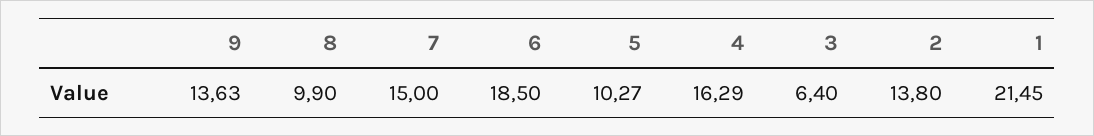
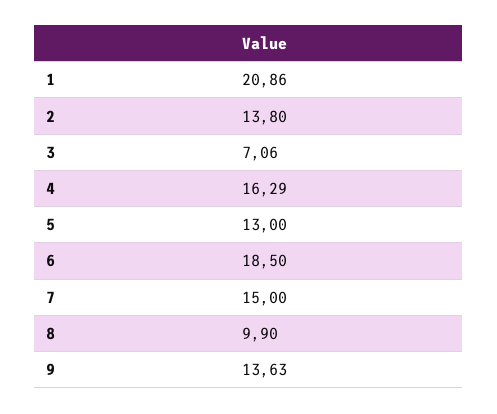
5: 10.27 -> 13
3: 6.4 -> 7.06
1: 21.45 -> 20.86

